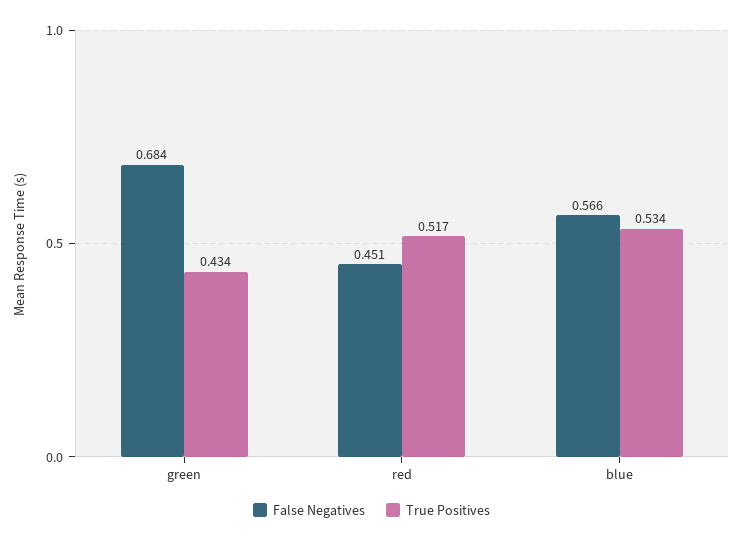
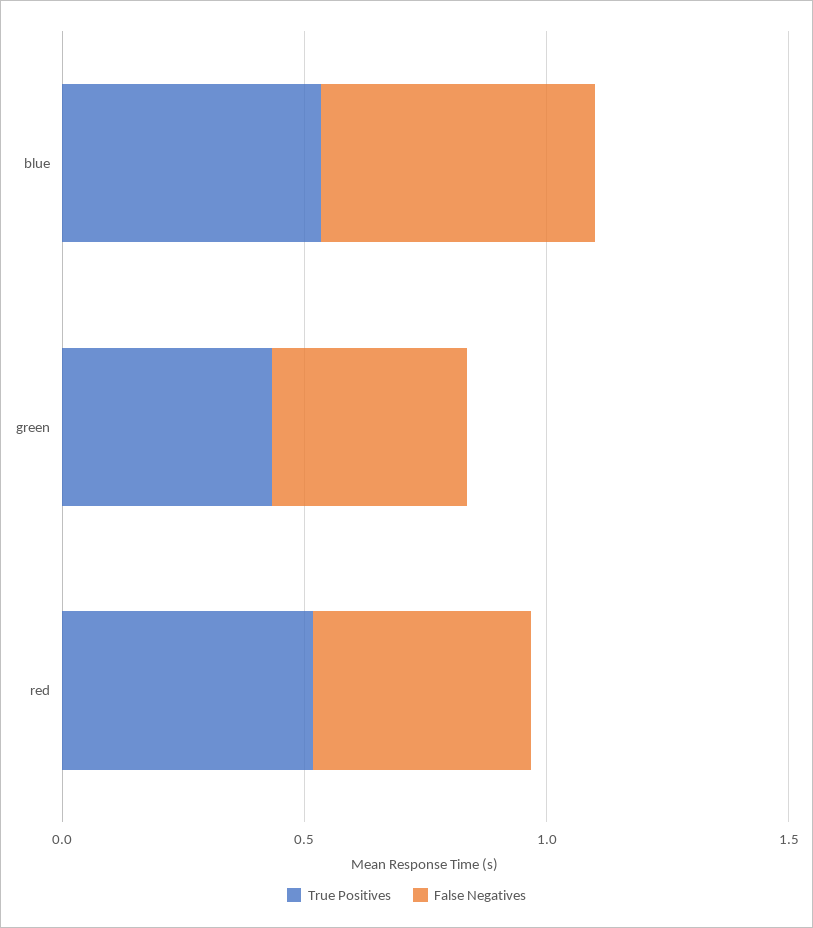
False Negatives, green: 0.684 -> 0.4

